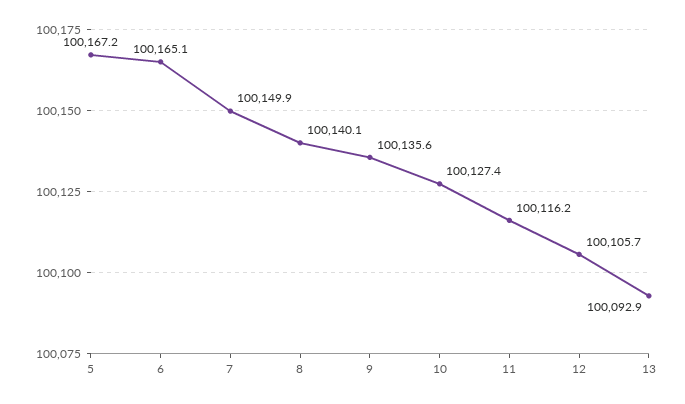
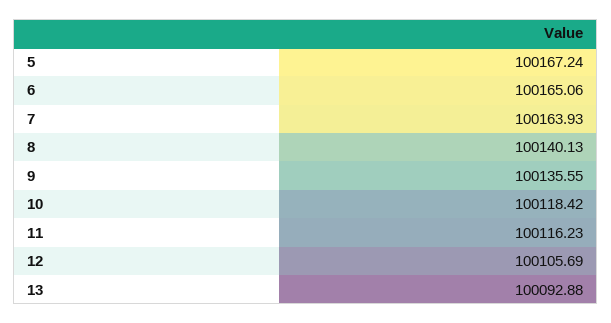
7: 100149.9 -> 100163.93
10: 100127.4 -> 100118.42

